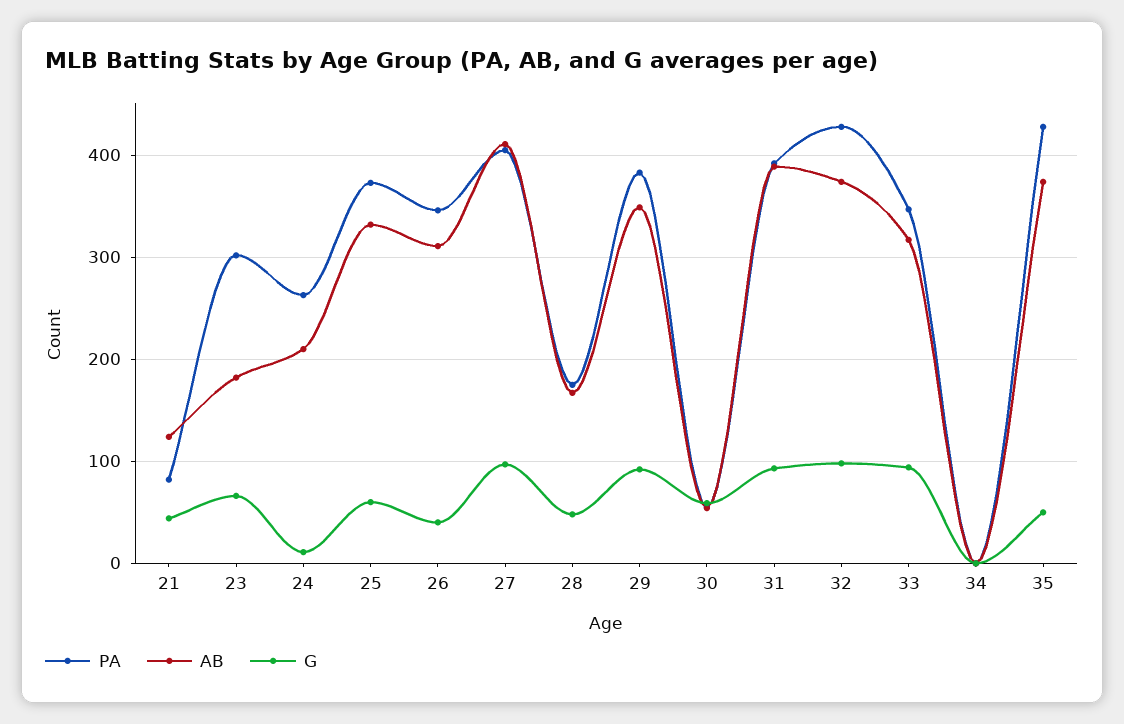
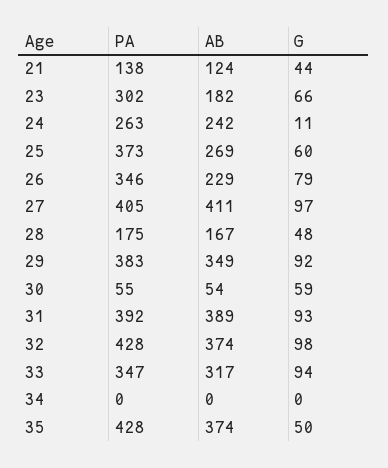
PA, 21: 80 -> 138
AB, 24: 210 -> 242
AB, 25: 330 -> 269
AB, 26: 310 -> 229
G, 26: 40 -> 79

